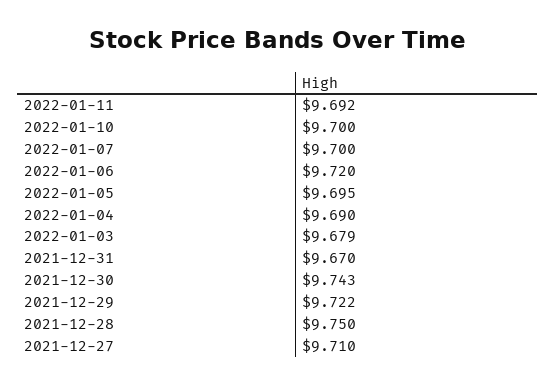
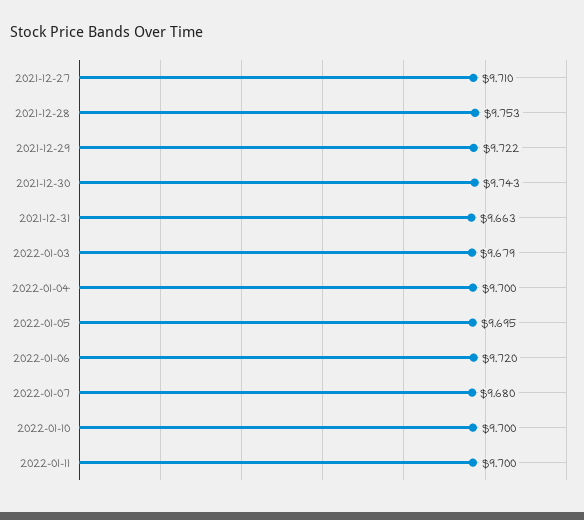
2022-01-11: 9.692 -> 9.7
2022-01-07: 9.7 -> 9.68
2022-01-04: 9.69 -> 9.7
2021-12-31: 9.67 -> 9.663
2021-12-28: 9.75 -> 9.753

